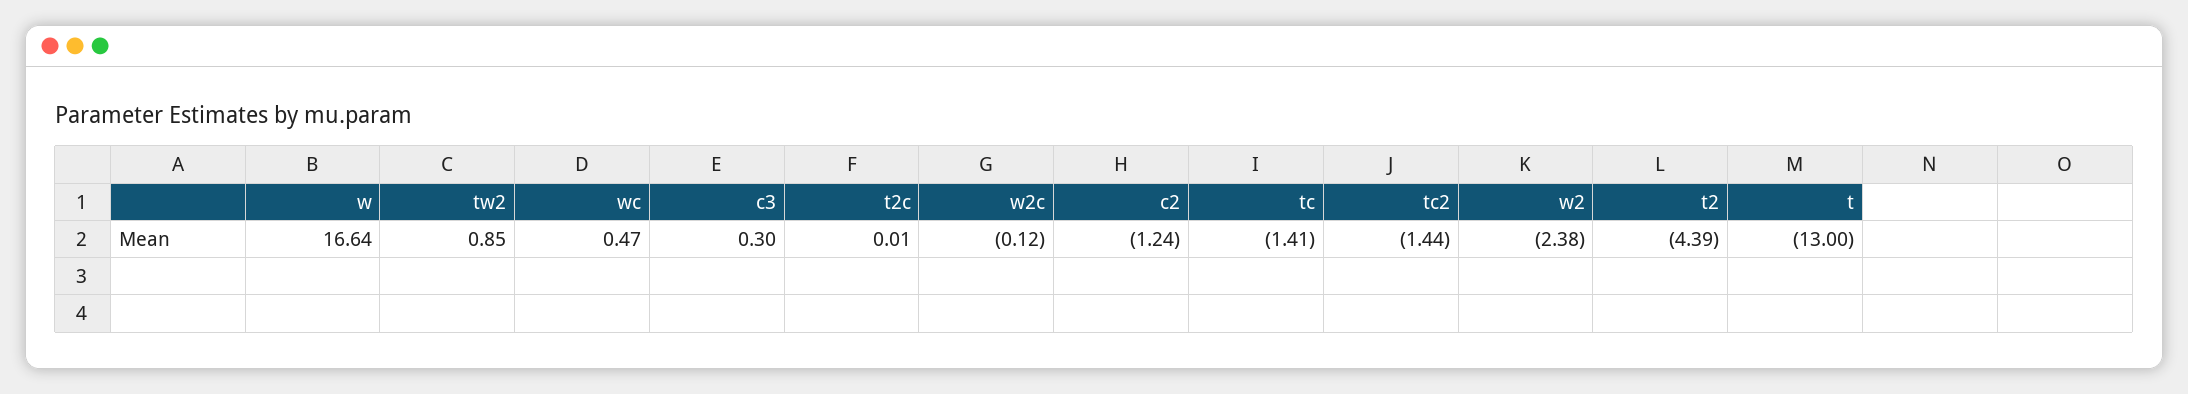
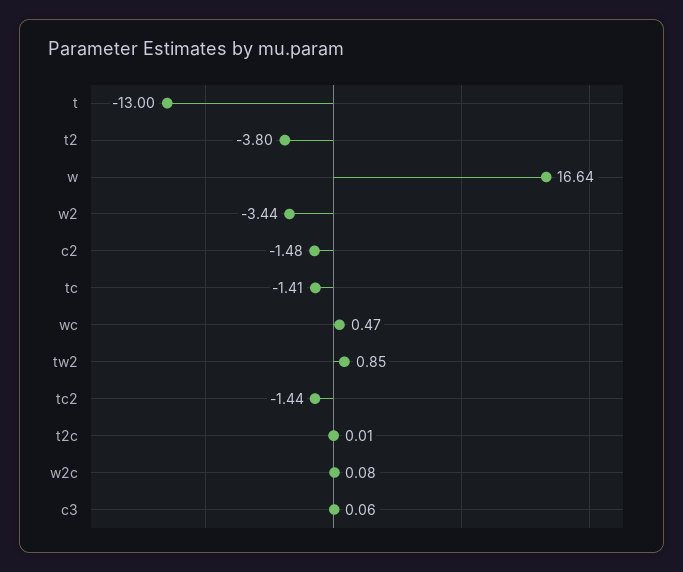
c3: 0.3 -> 0.06
w2c: -0.12 -> 0.08
c2: -1.24 -> -1.48
w2: -2.38 -> -3.44
t2: -4.39 -> -3.8

